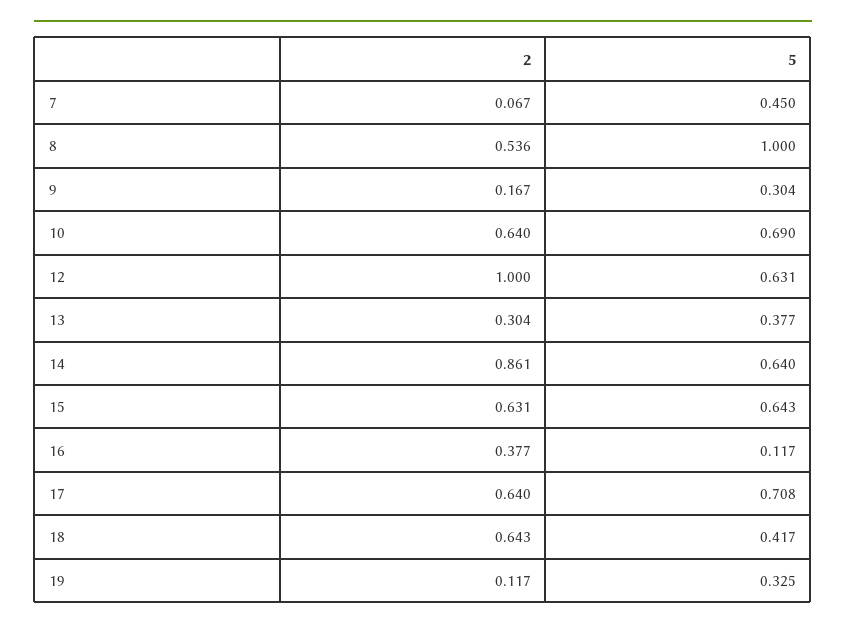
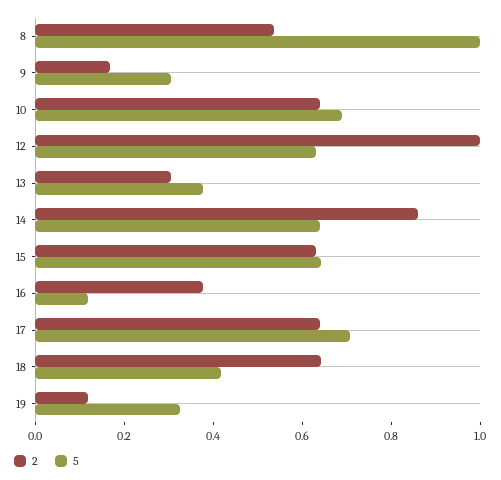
2, 7: 0.067 -> none
5, 7: 0.45 -> none

